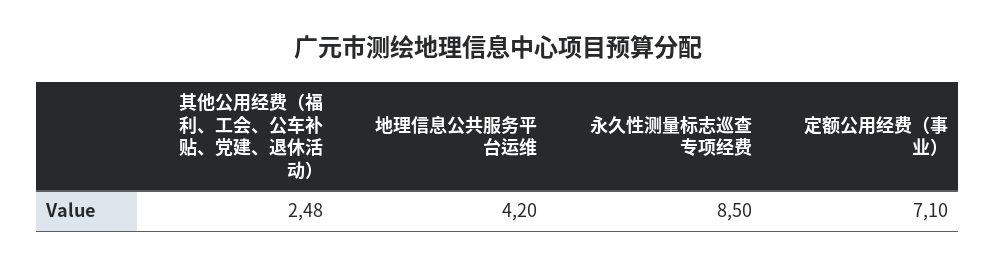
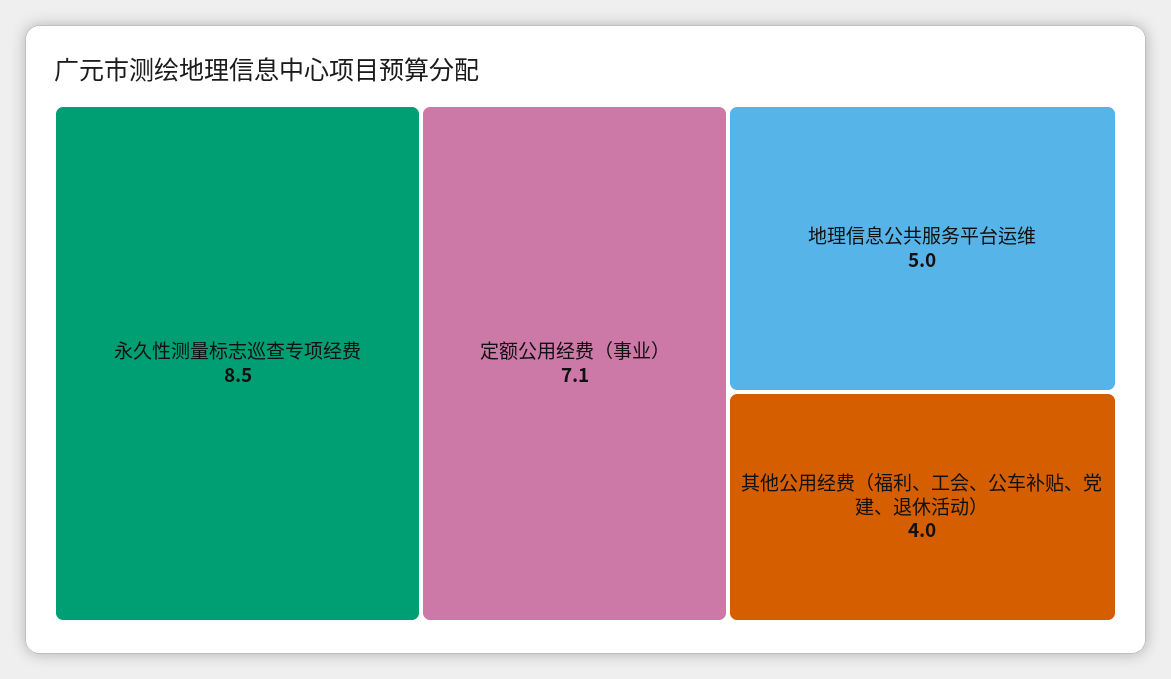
其他公用经费（福利、工会、公车补贴、党建、退休活动）: 2.48 -> 4
地理信息公共服务平台运维: 4.2 -> 5

